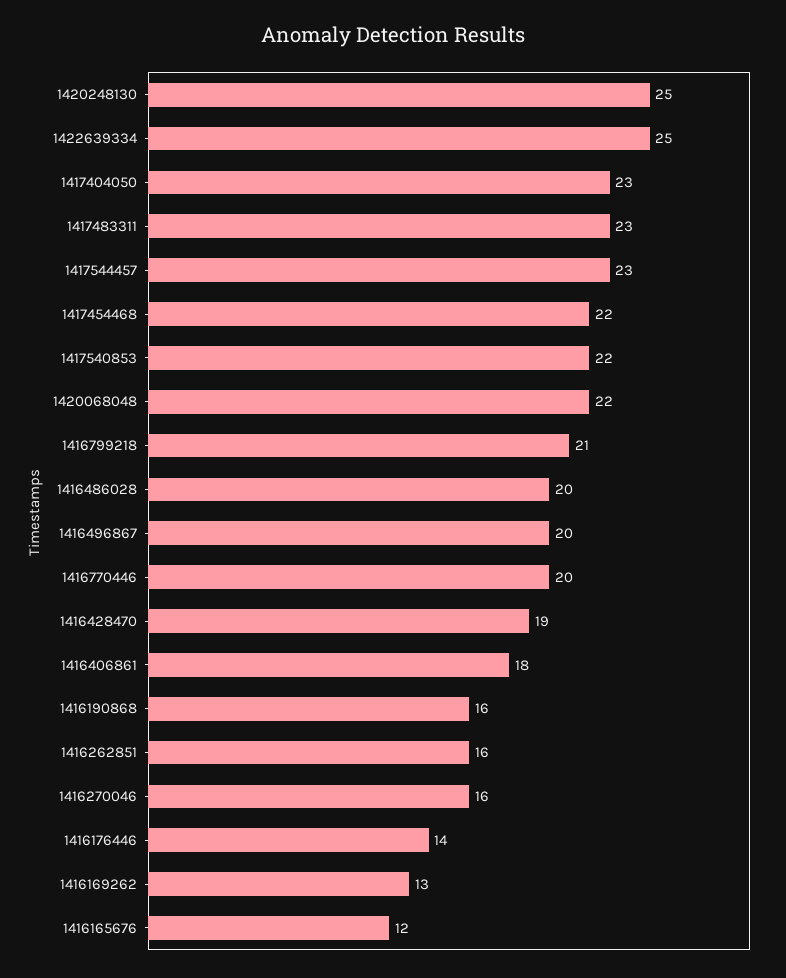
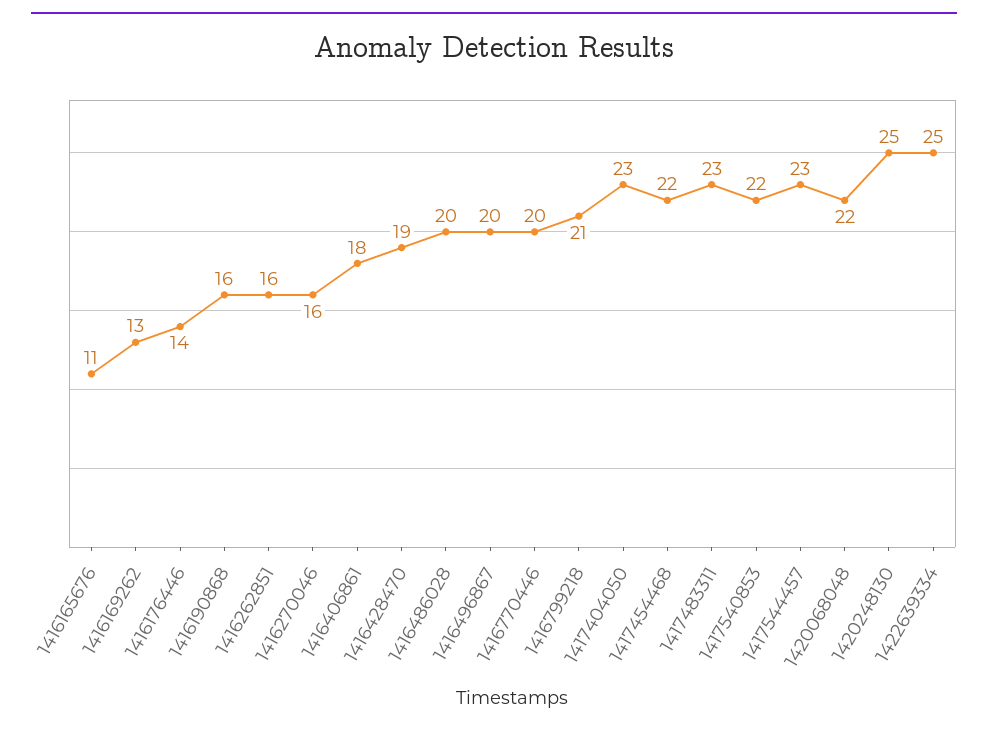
1416165676: 12 -> 11

